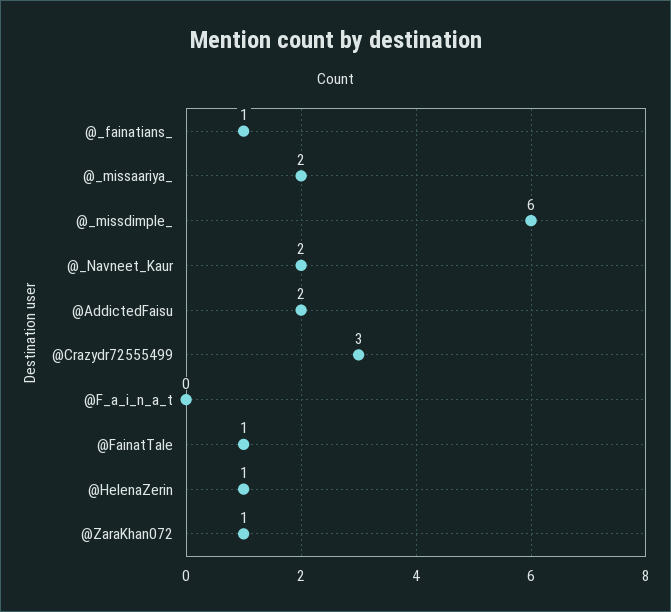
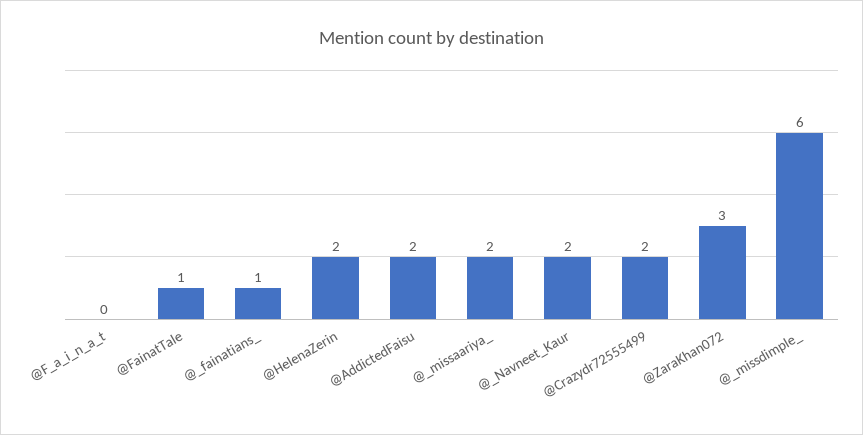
@Crazydr72555499: 3 -> 2
@HelenaZerin: 1 -> 2
@ZaraKhan072: 1 -> 3

